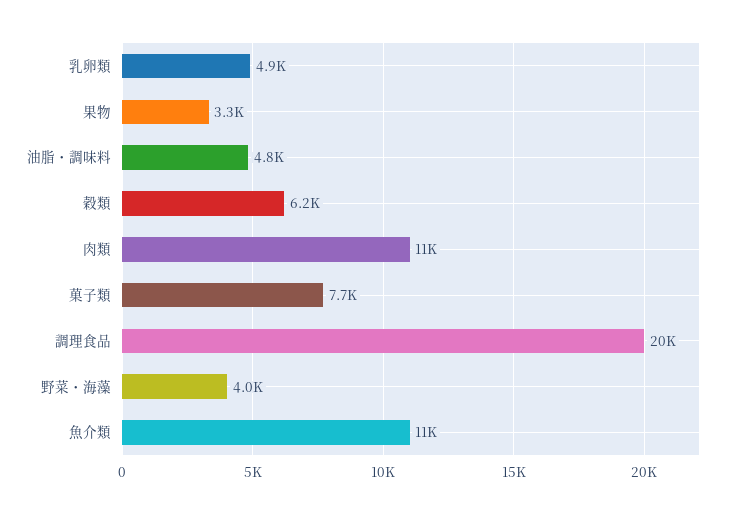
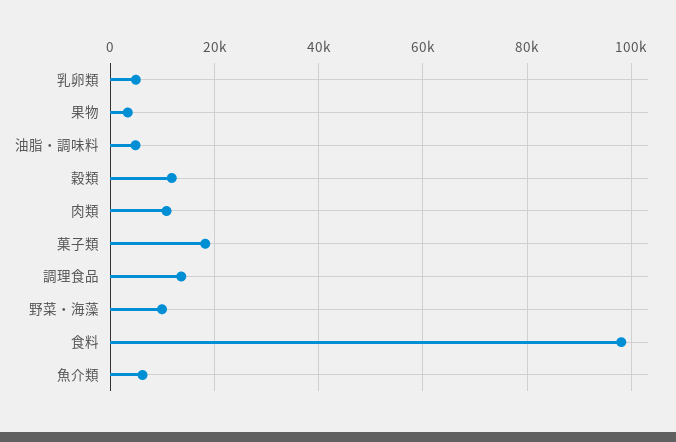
穀類: 6200 -> 12000
菓子類: 7700 -> 18000
調理食品: 20000 -> 14000
野菜・海藻: 4000 -> 10000
魚介類: 11000 -> 6000
食料: none -> 98000

